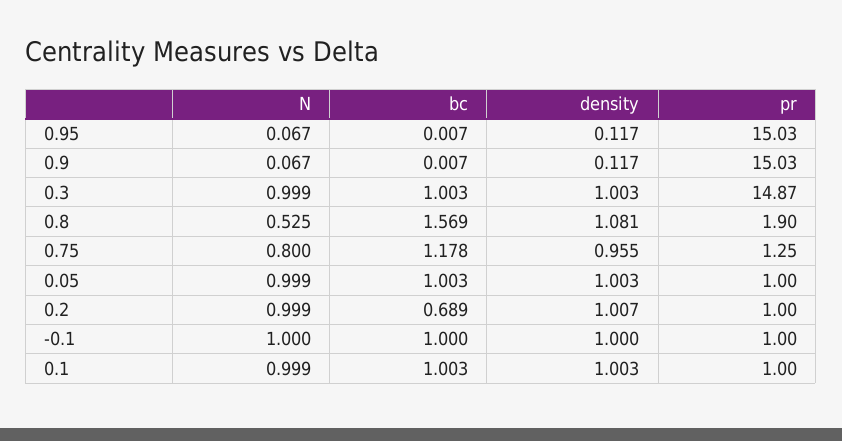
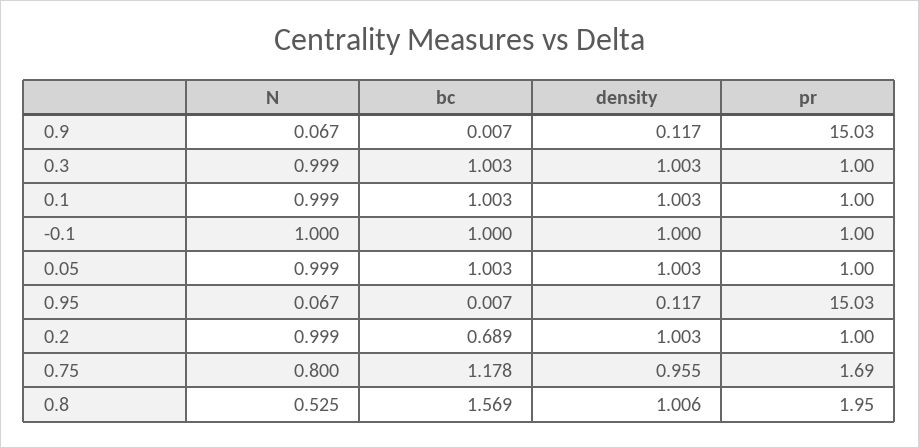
pr, 0.3: 14.87 -> 1
density, 0.8: 1.081 -> 1.006
pr, 0.8: 1.9 -> 1.95
pr, 0.75: 1.25 -> 1.69
density, 0.2: 1.007 -> 1.003

